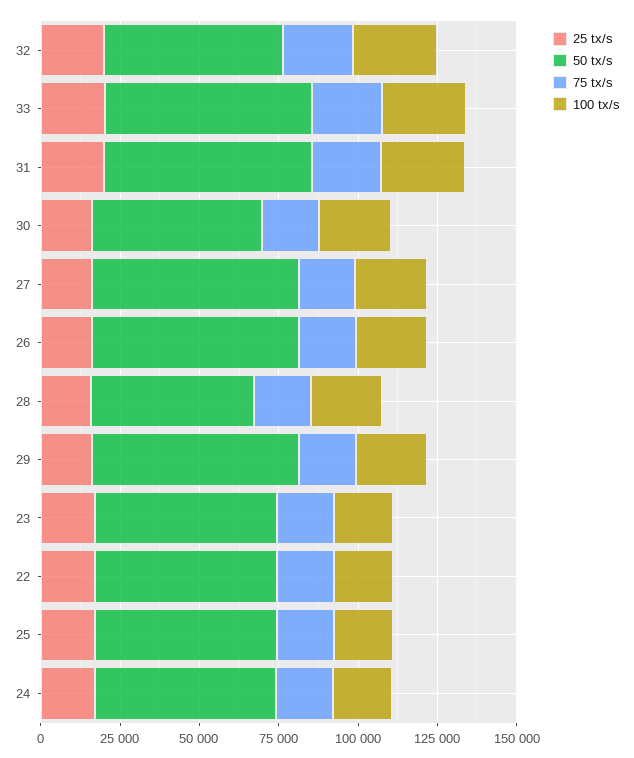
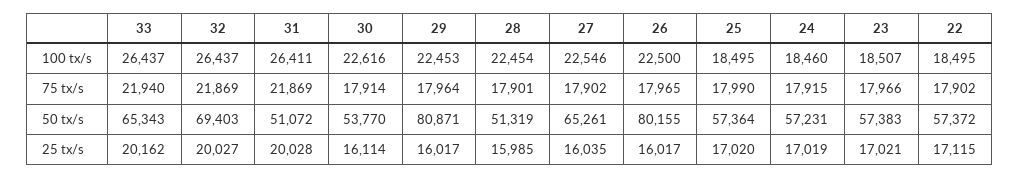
50 tx/s, 32: 55000 -> 69403
50 tx/s, 31: 65000 -> 51072
50 tx/s, 26: 65000 -> 80155
50 tx/s, 29: 65000 -> 80871

